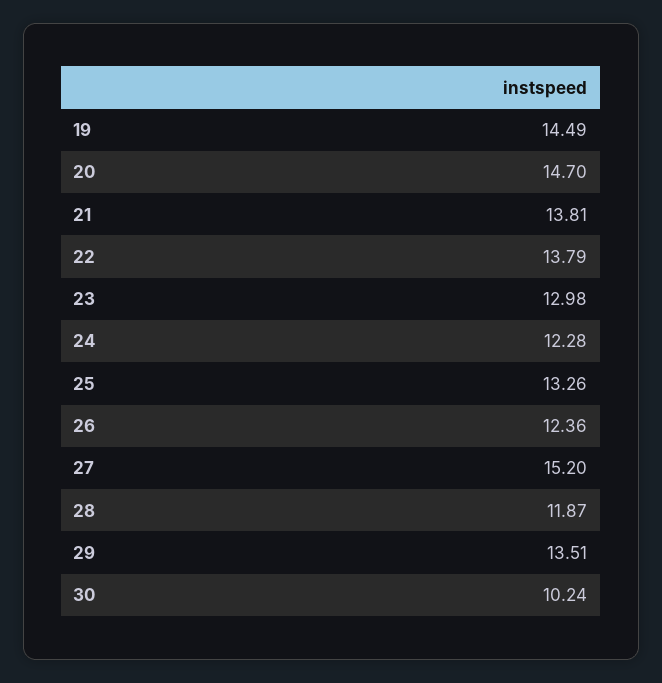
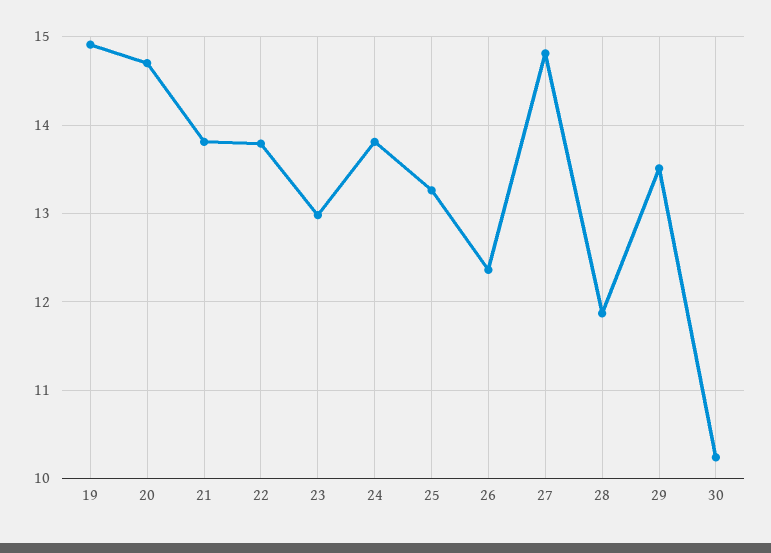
19: 14.49 -> 14.9
24: 12.28 -> 13.8
27: 15.2 -> 14.8

